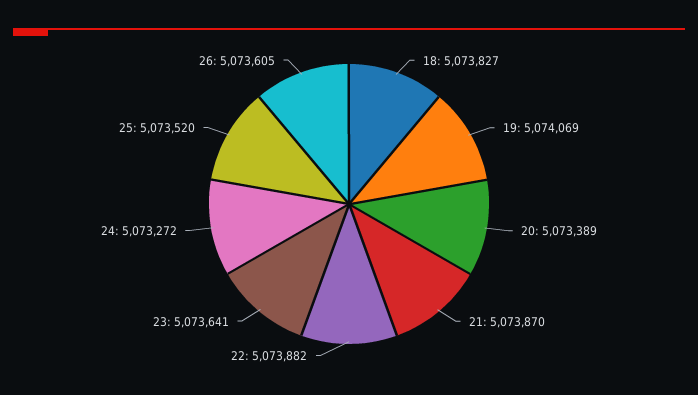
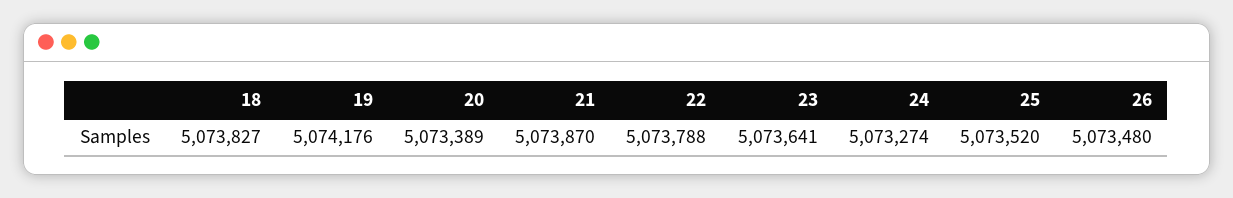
19: 5074069 -> 5074176
22: 5073882 -> 5073788
24: 5073272 -> 5073274
26: 5073605 -> 5073480

